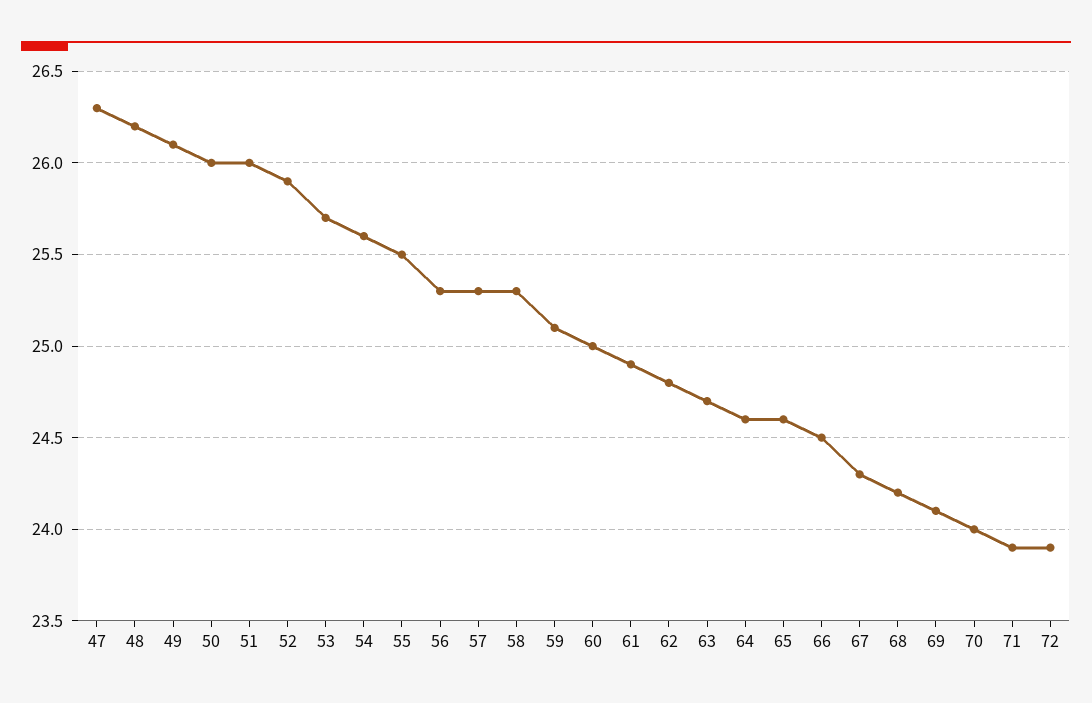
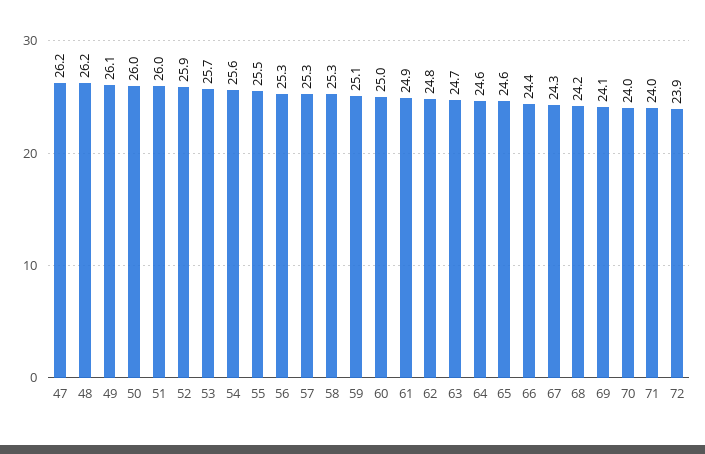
47: 26.3 -> 26.2
66: 24.5 -> 24.4
71: 23.9 -> 24

